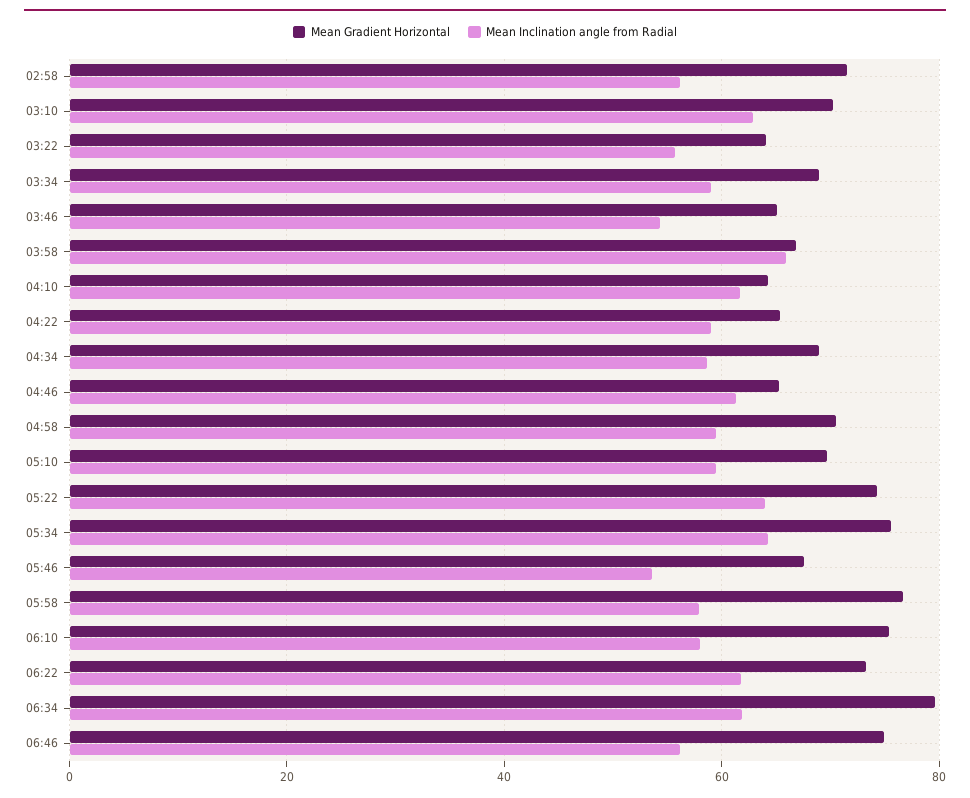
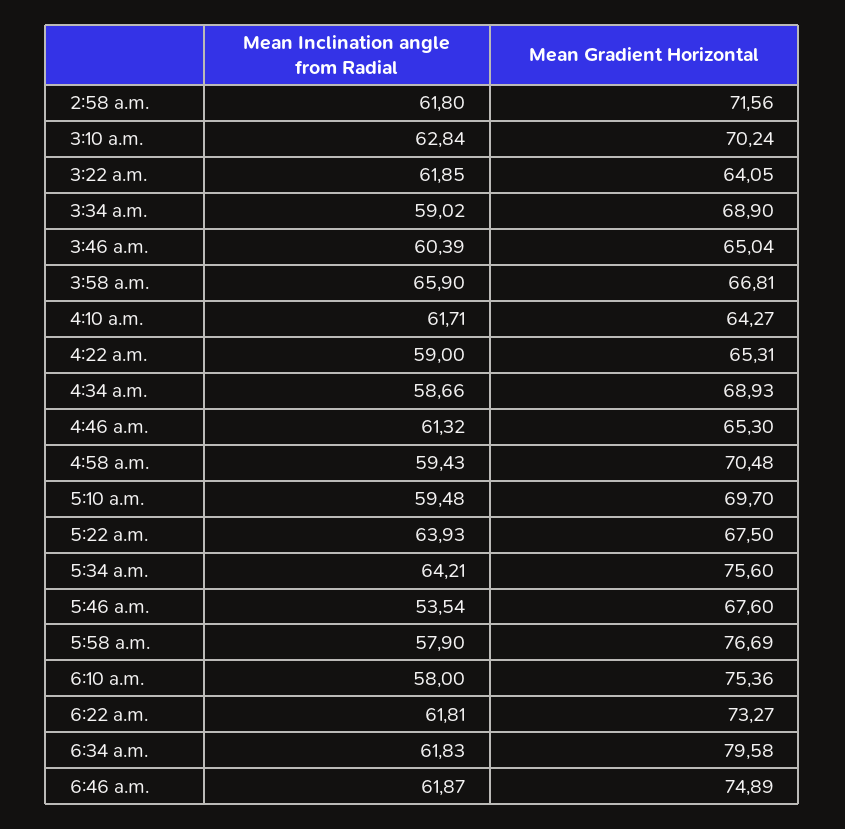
Mean Inclination angle from Radial, 02:58: 56 -> 61.8
Mean Inclination angle from Radial, 03:22: 56 -> 61.85
Mean Inclination angle from Radial, 03:46: 54 -> 60.39
Mean Gradient Horizontal, 05:22: 74 -> 67.5
Mean Inclination angle from Radial, 06:46: 56 -> 61.87

